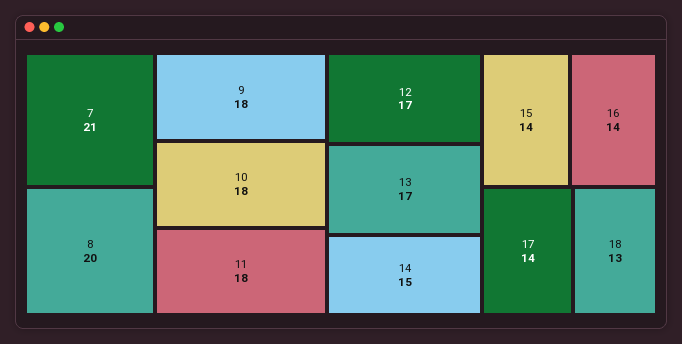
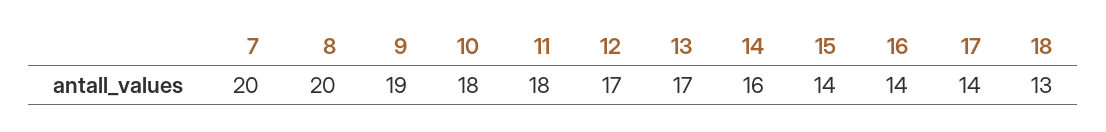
7: 21 -> 20
9: 18 -> 19
14: 15 -> 16

